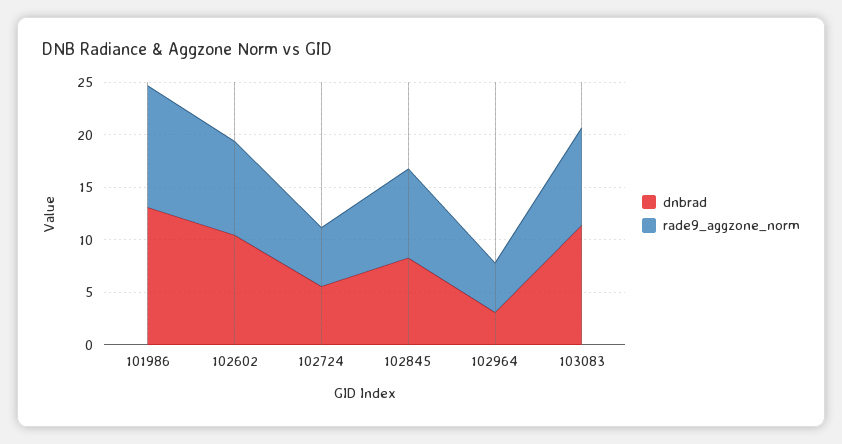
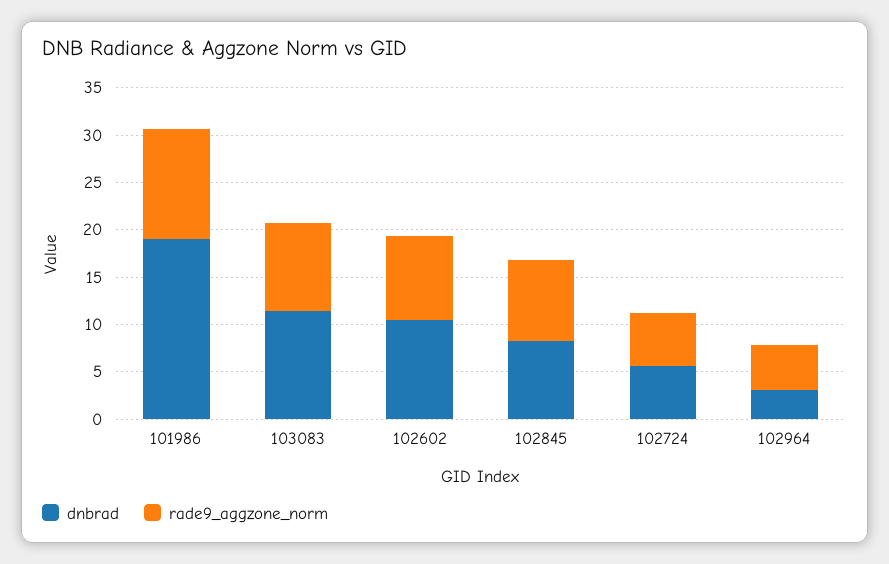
dnbrad, 101986: 13 -> 19

